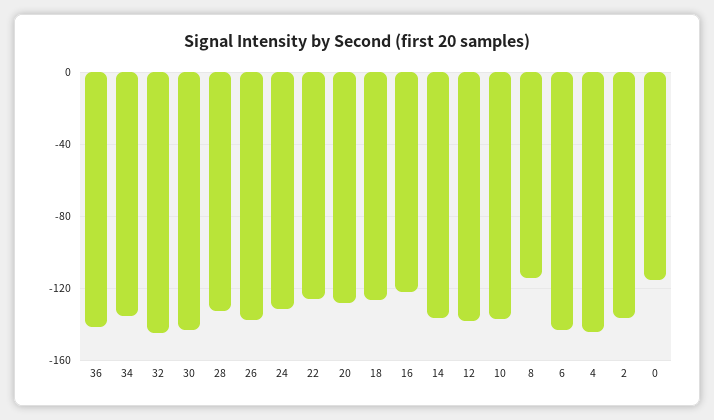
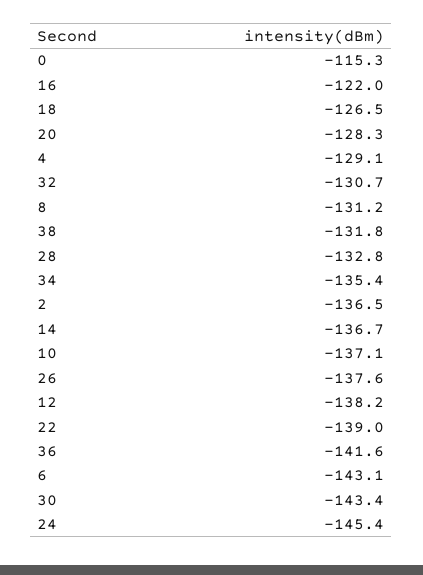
32: -145 -> -130.7
24: -130 -> -145.4
22: -125 -> -139
8: -115 -> -131.2
4: -145 -> -129.1
38: none -> -131.8

